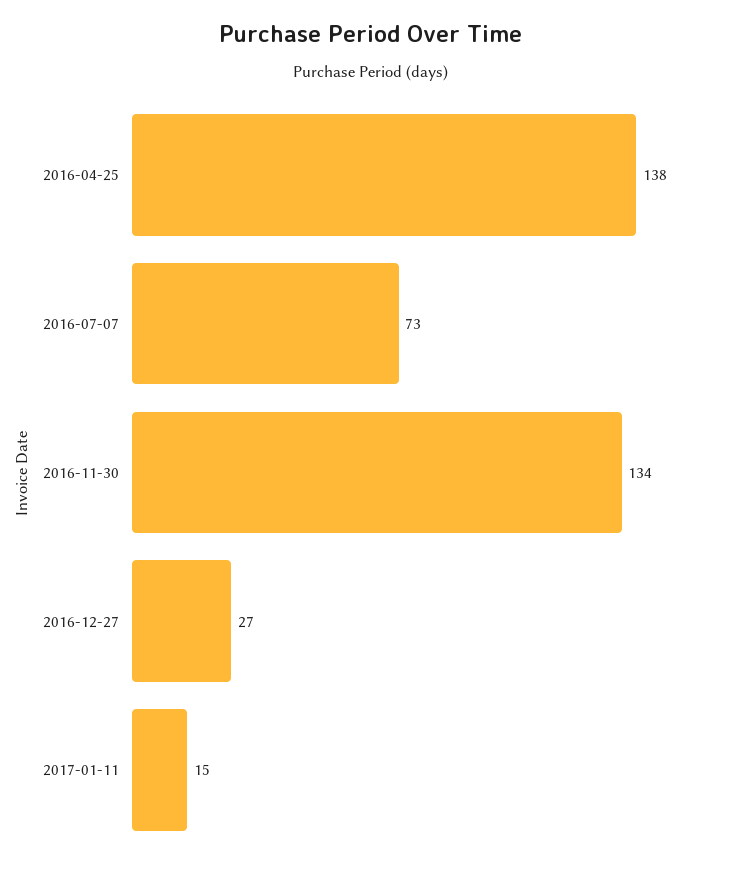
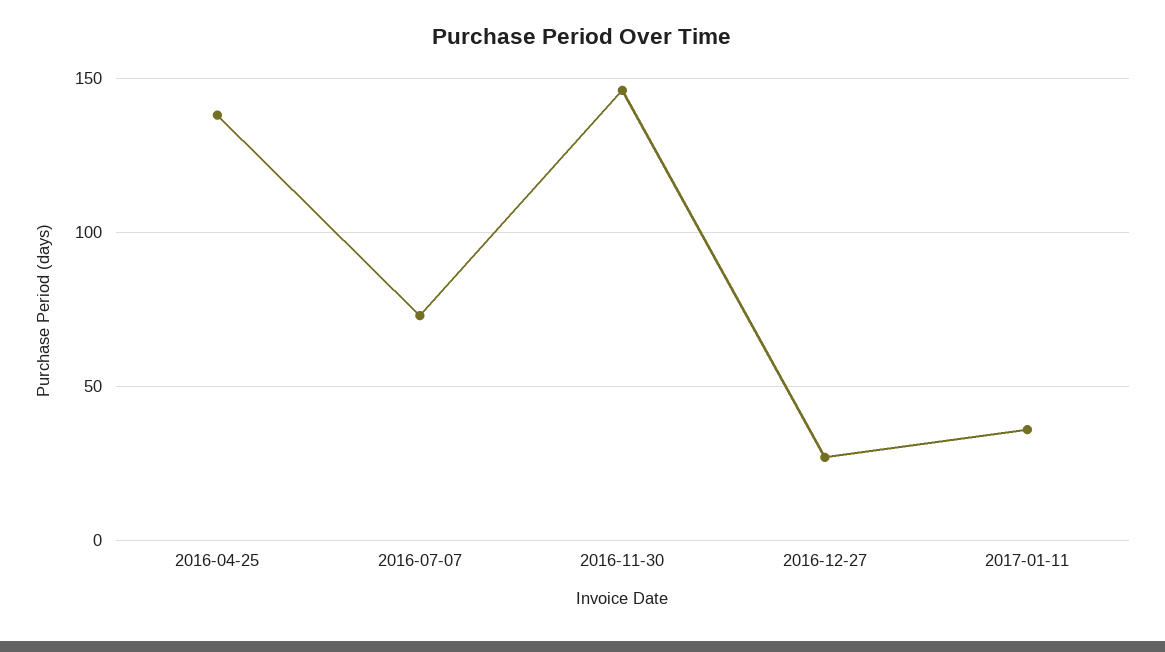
2016-11-30: 134 -> 145
2017-01-11: 15 -> 35

